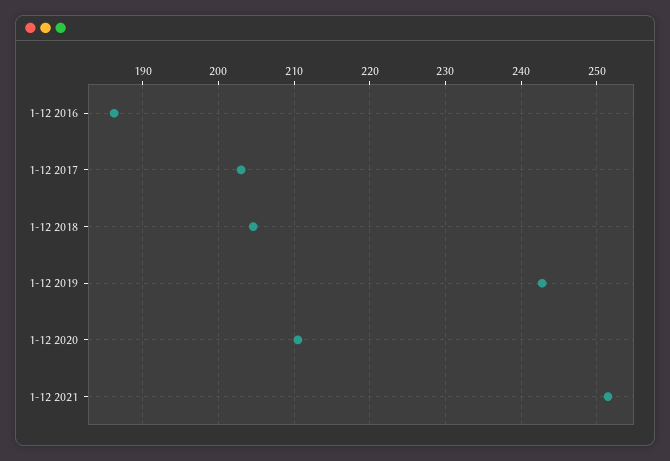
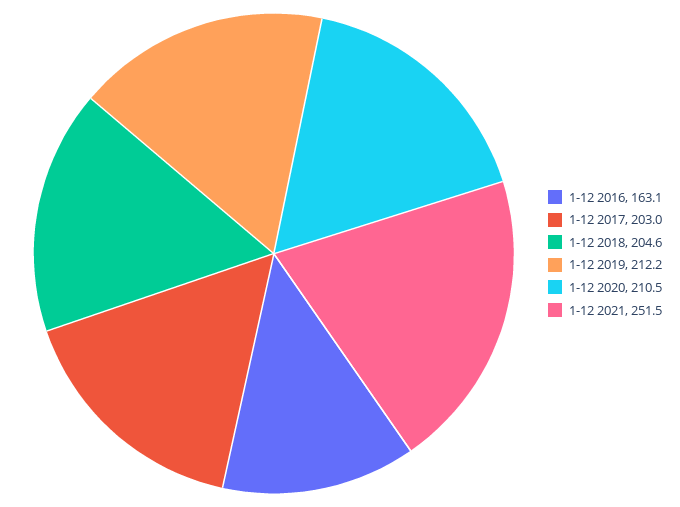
1-12 2016: 186 -> 163.1
1-12 2019: 243 -> 212.2

